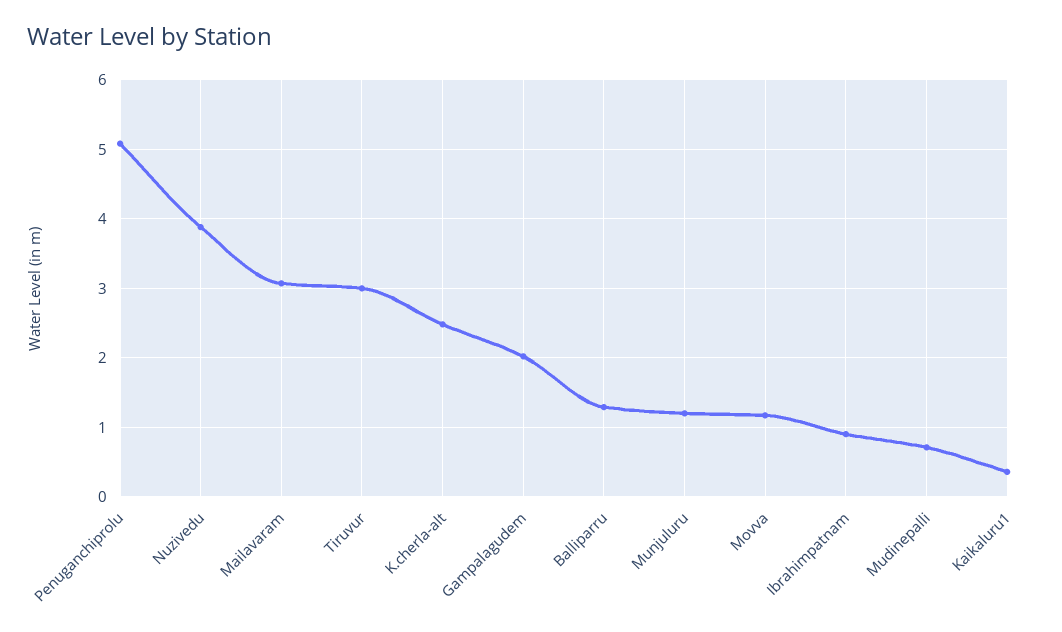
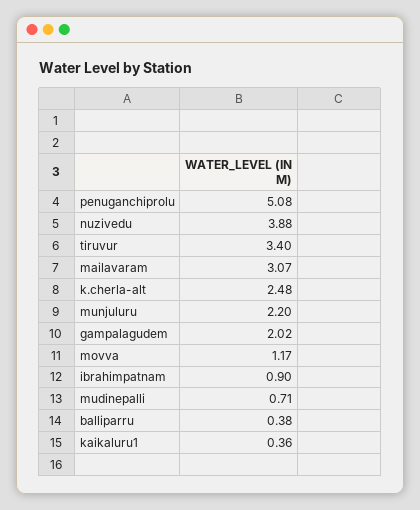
Tiruvur: 3 -> 3.4
Balliparru: 1.3 -> 0.38
Munjuluru: 1.2 -> 2.2

